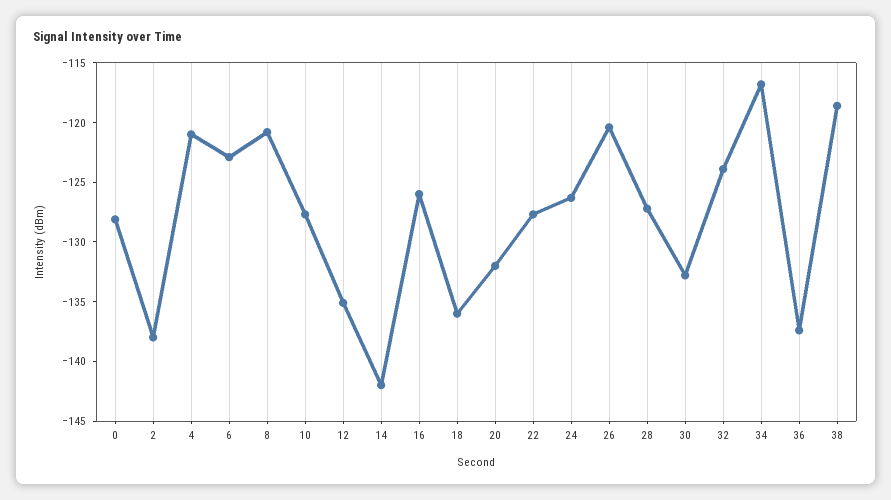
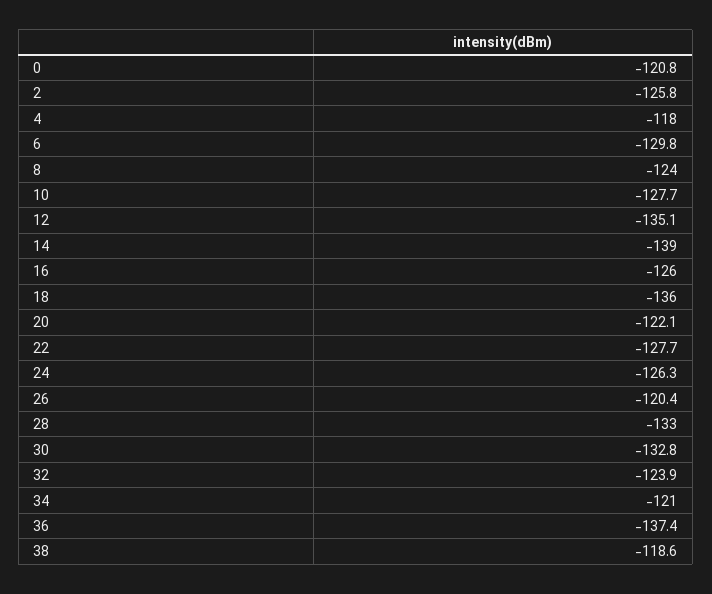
0: -128 -> -120.8
2: -138 -> -125.8
4: -121 -> -118
6: -123 -> -129.8
8: -121 -> -124
14: -142 -> -139
20: -132 -> -122.1
28: -127 -> -133
34: -117 -> -121

